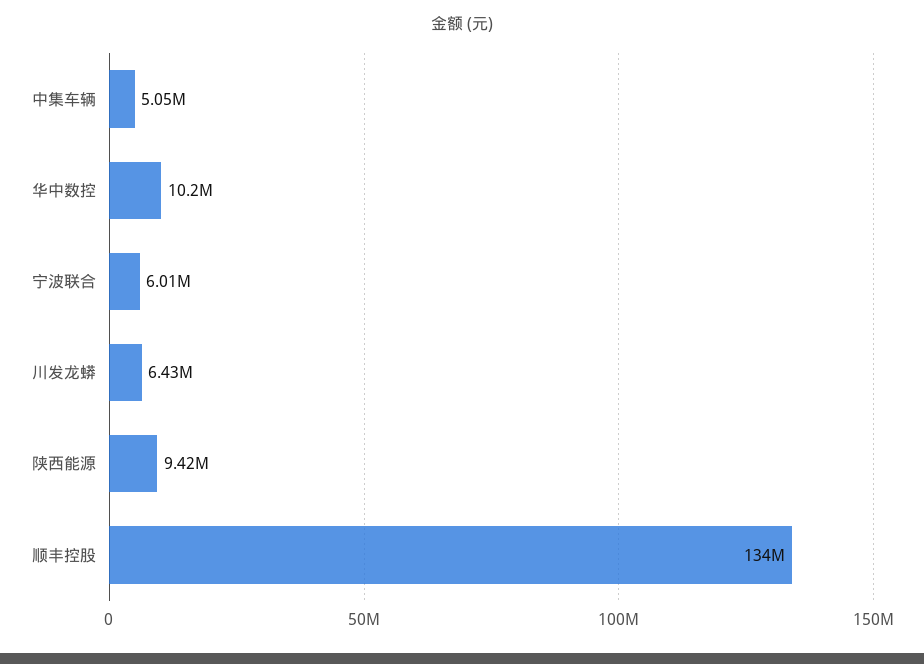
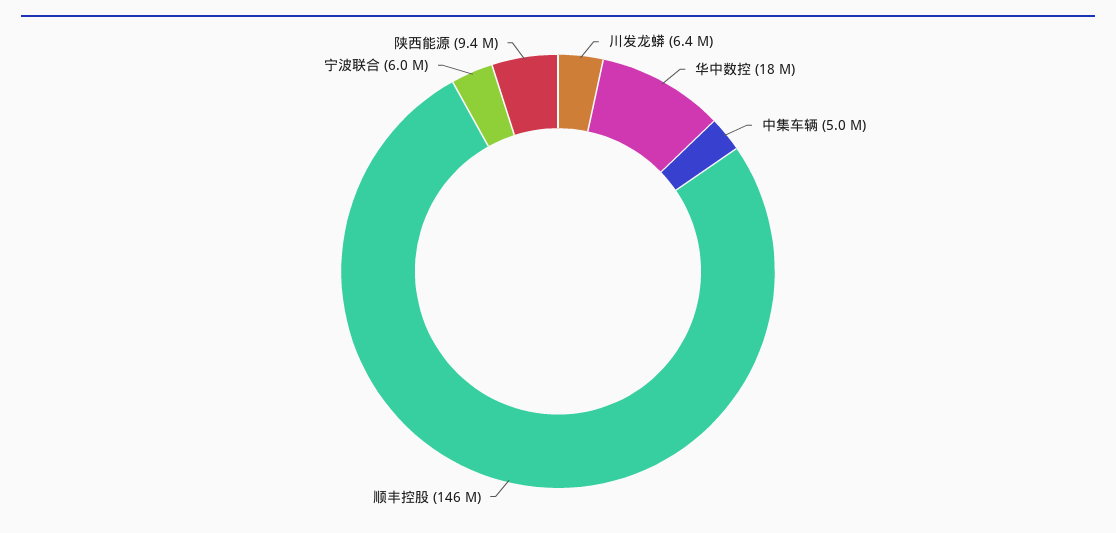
华中数控: 10200000 -> 18000000
顺丰控股: 134000000 -> 146000000

